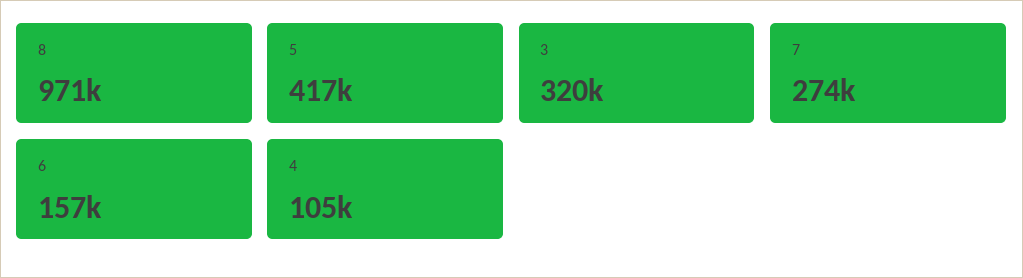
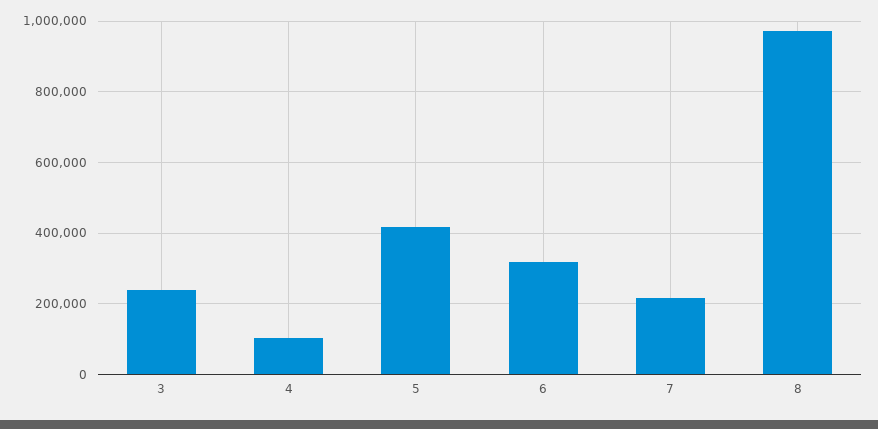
3: 320000 -> 240000
7: 274000 -> 220000
6: 157000 -> 320000

